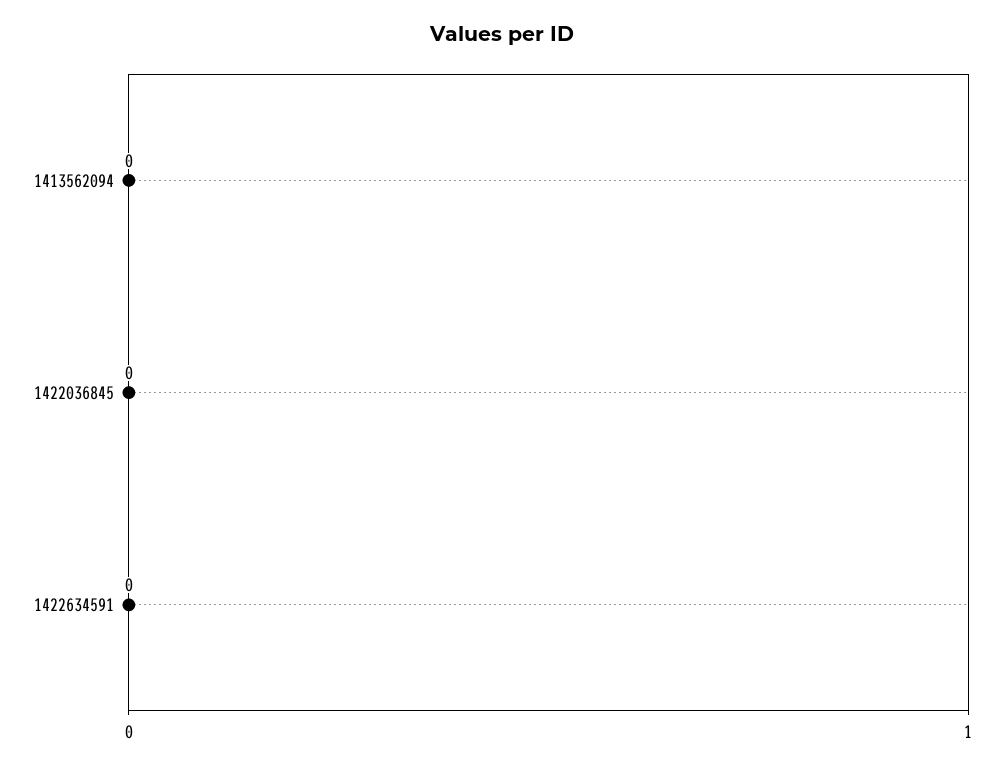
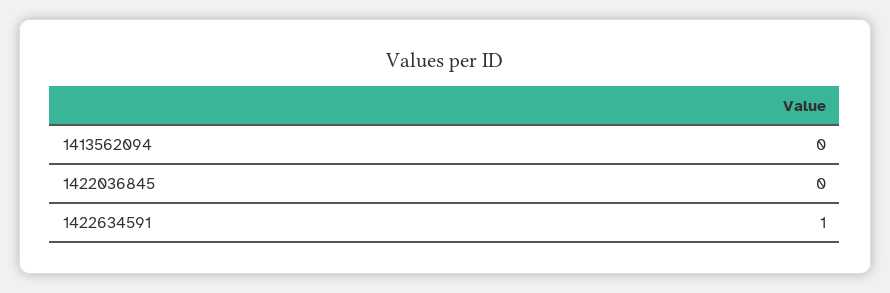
1422634591: 0 -> 1

